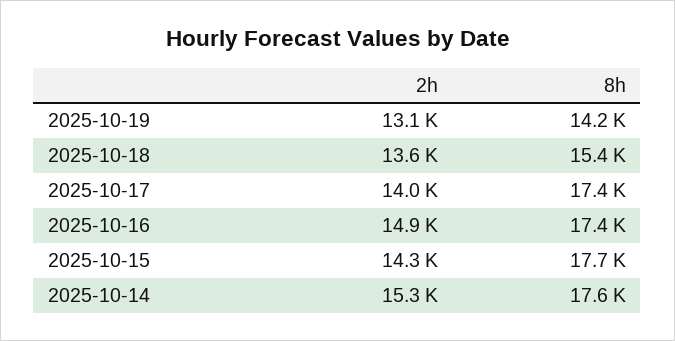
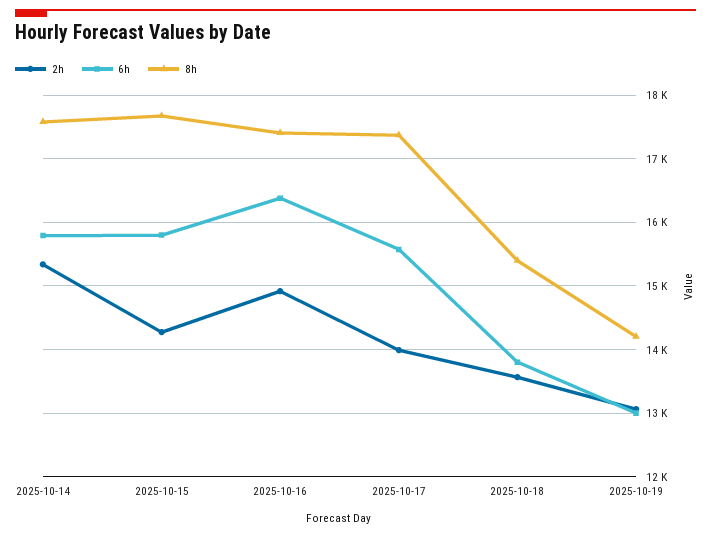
6h, 2025-10-14: none -> 15800
6h, 2025-10-15: none -> 15800
6h, 2025-10-16: none -> 16400
6h, 2025-10-17: none -> 15600
6h, 2025-10-18: none -> 13800
6h, 2025-10-19: none -> 13000

